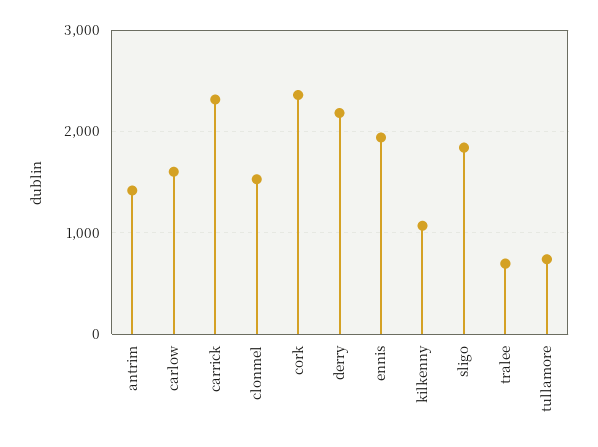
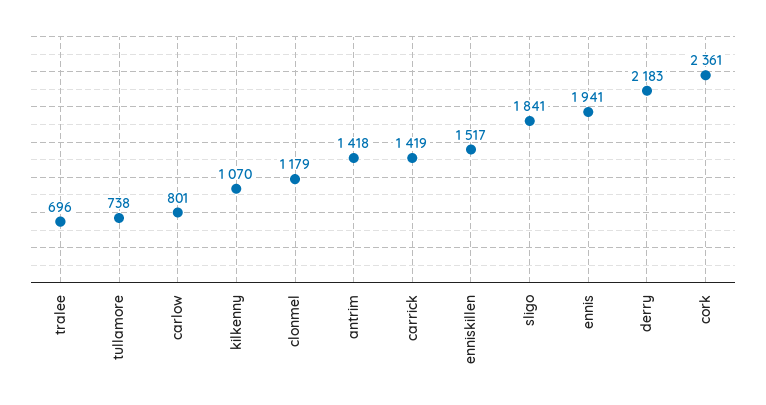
carlow: 1600 -> 801
carrick: 2300 -> 1419
clonmel: 1500 -> 1179
enniskillen: none -> 1517

